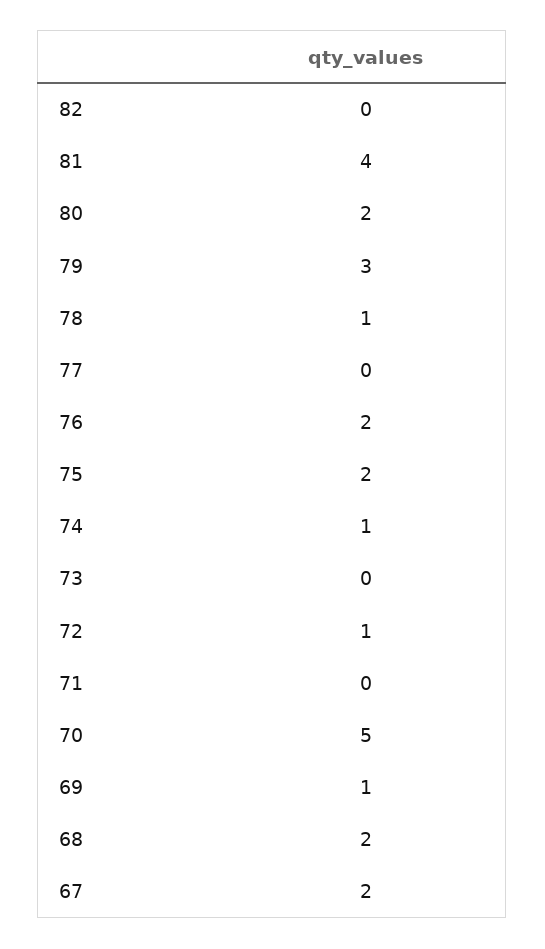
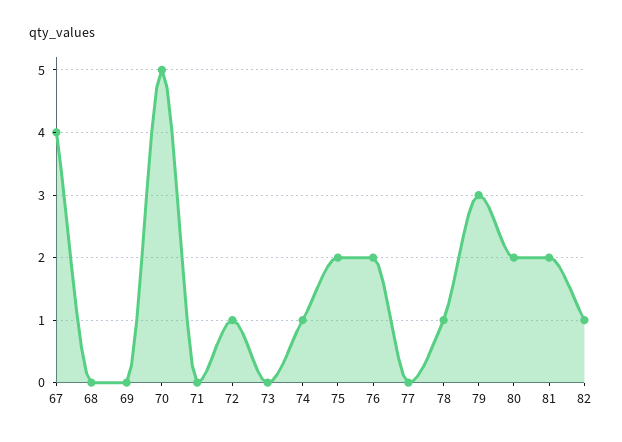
82: 0 -> 1
81: 4 -> 2
69: 1 -> 0
68: 2 -> 0
67: 2 -> 4

